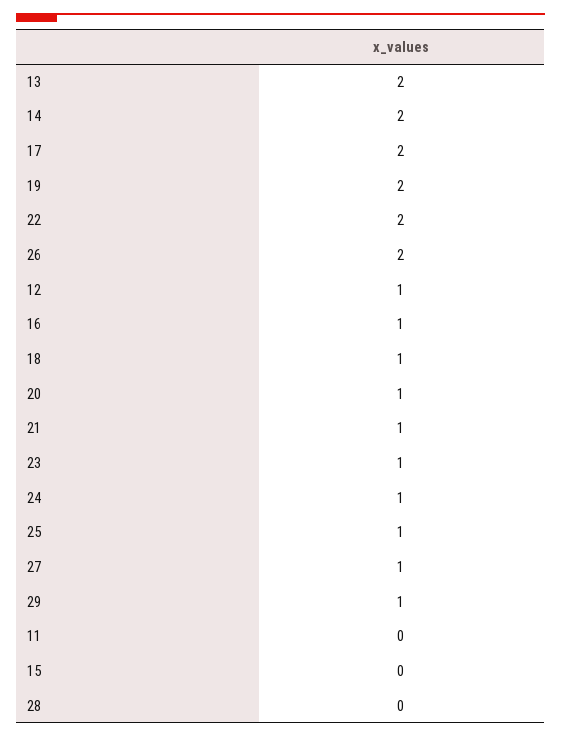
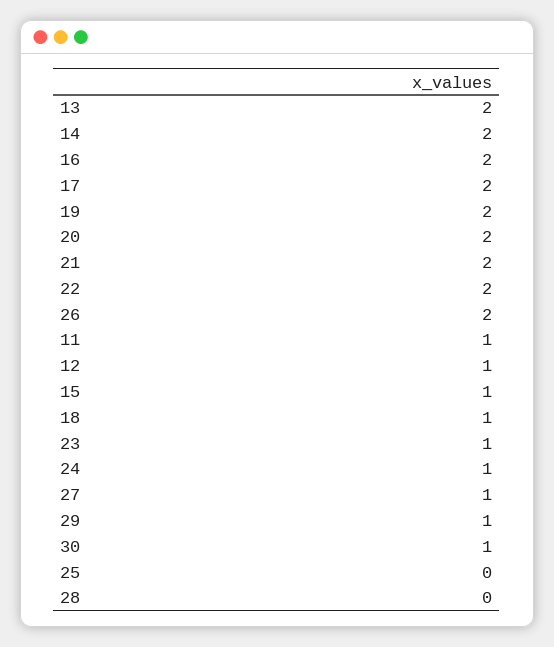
16: 1 -> 2
20: 1 -> 2
21: 1 -> 2
25: 1 -> 0
11: 0 -> 1
15: 0 -> 1
30: none -> 1

